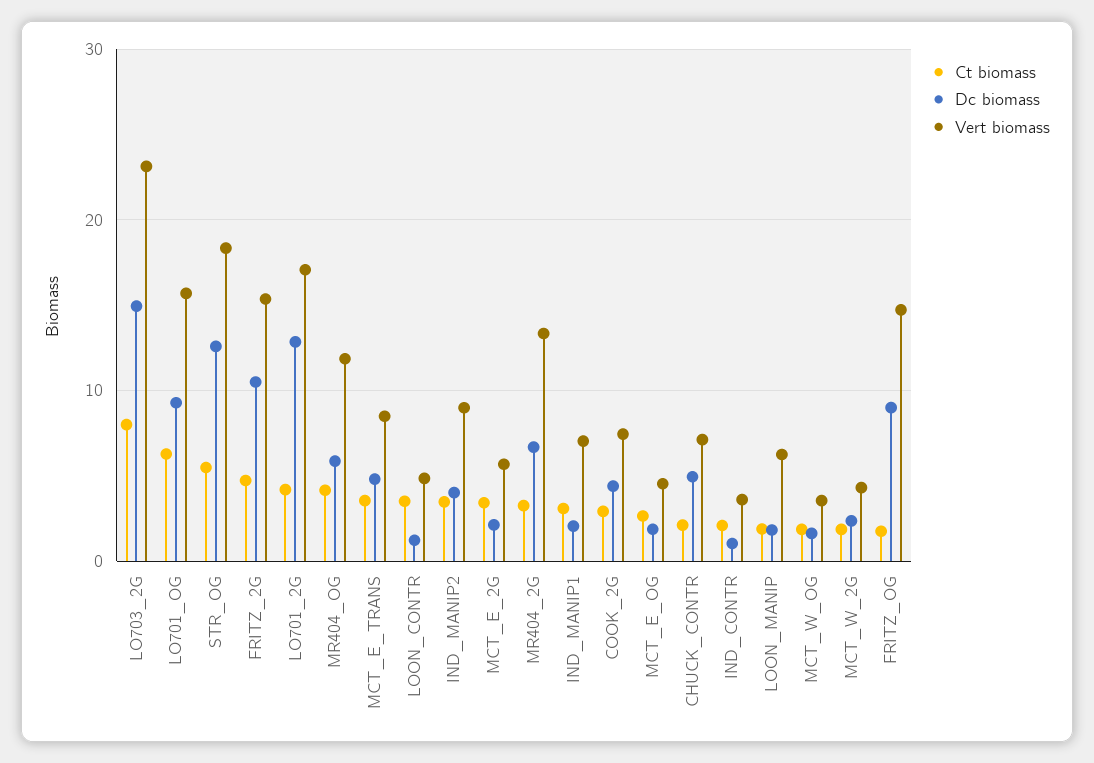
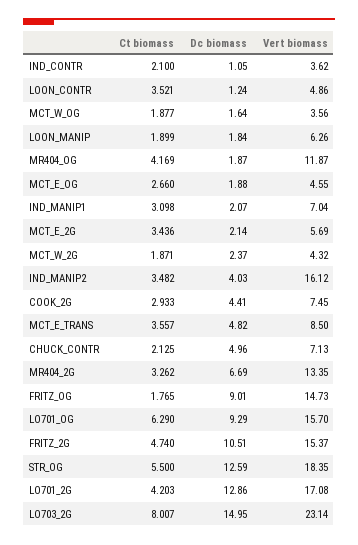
Dc biomass, MR404_OG: 6 -> 1.87
Vert biomass, IND_MANIP2: 9 -> 16.12

